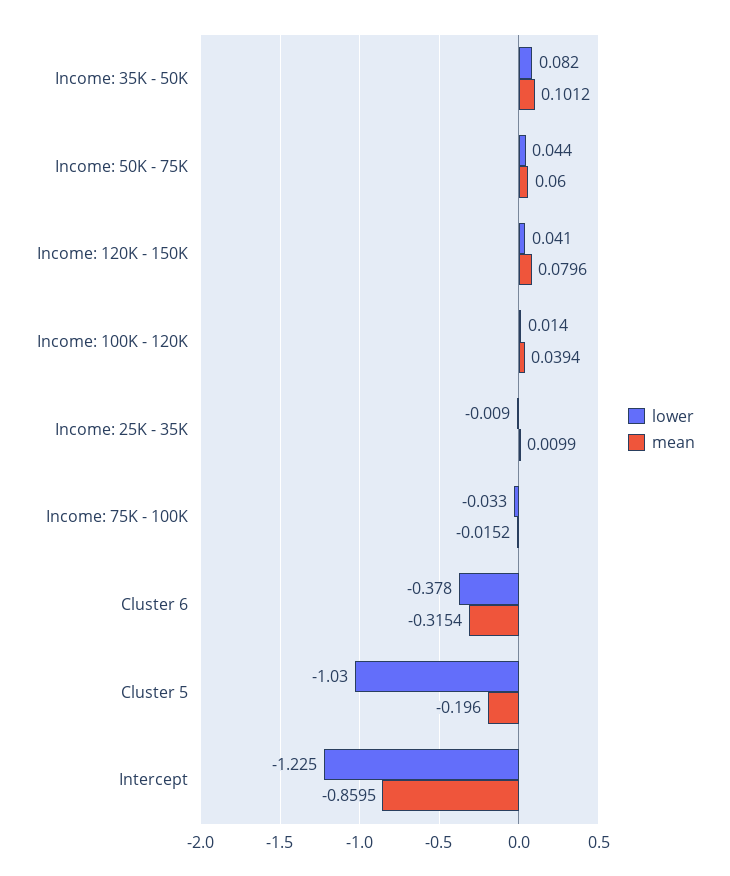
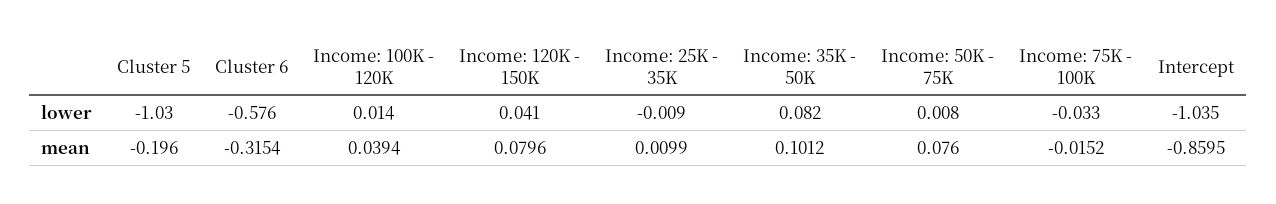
lower, Income: 50K - 75K: 0.044 -> 0.008
mean, Income: 50K - 75K: 0.06 -> 0.076
lower, Cluster 6: -0.378 -> -0.576
lower, Intercept: -1.225 -> -1.035

